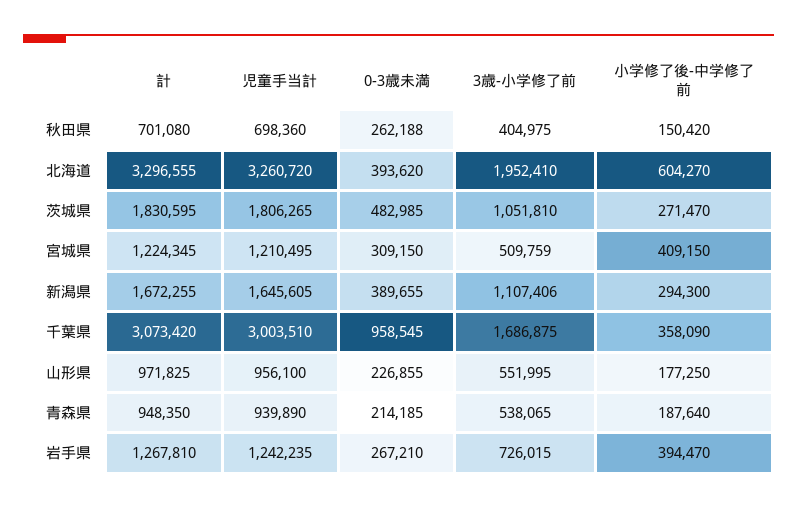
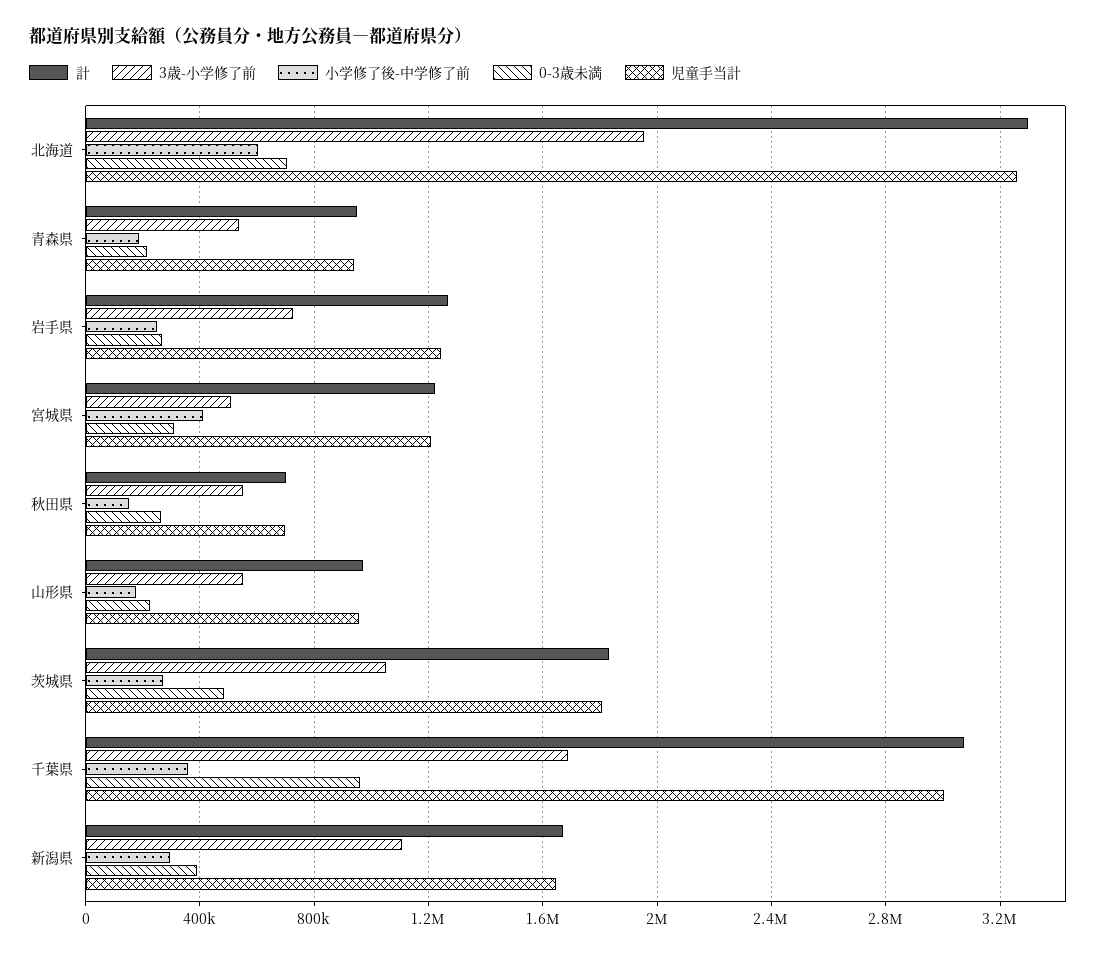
3歳-小学修了前, 秋田県: 404975 -> 550000
0-3歳未満, 北海道: 393620 -> 700000
小学修了後-中学修了前, 岩手県: 394470 -> 250000

